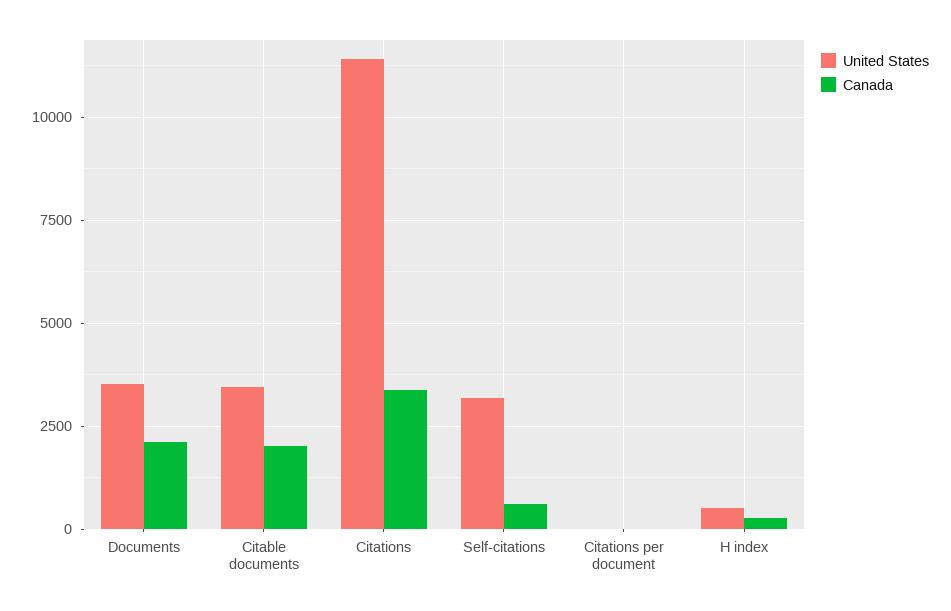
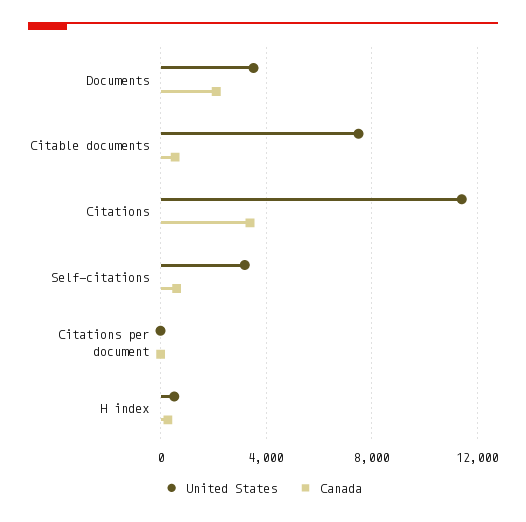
United States, Citable documents: 3500 -> 7500
Canada, Citable documents: 2000 -> 500

